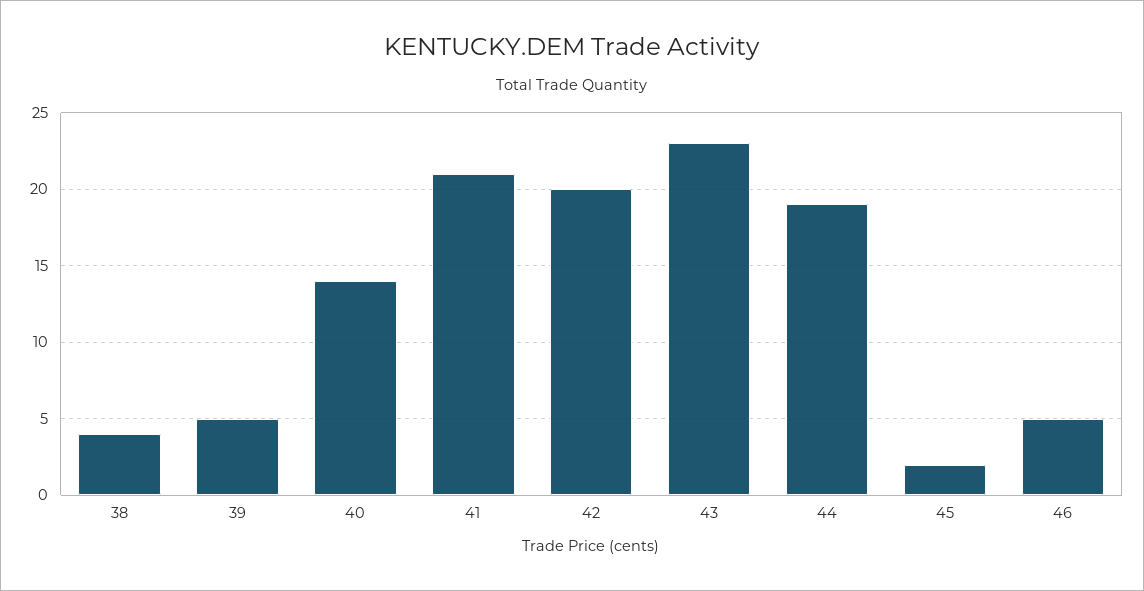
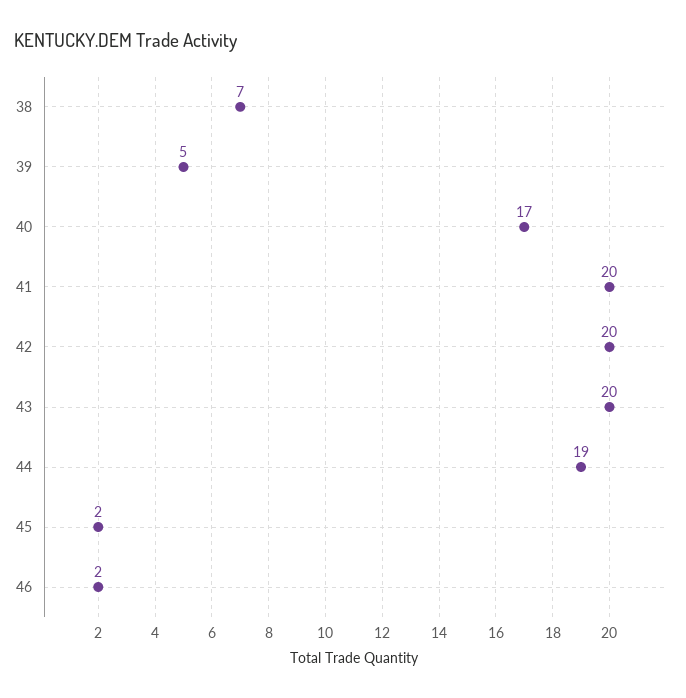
38: 4 -> 7
40: 14 -> 17
41: 21 -> 20
43: 23 -> 20
46: 5 -> 2

